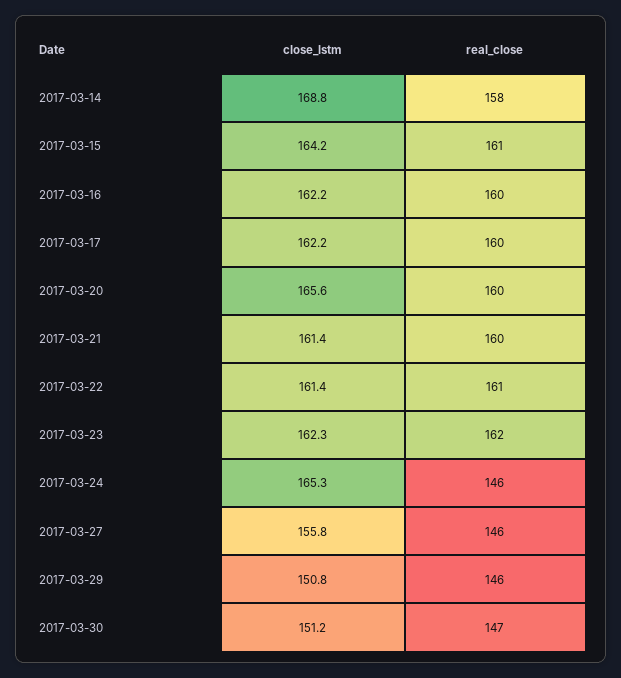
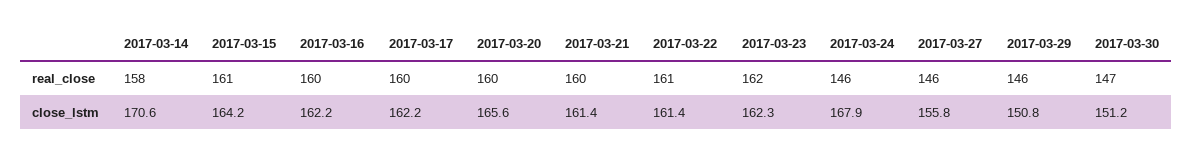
close_lstm, 2017-03-14: 168.8 -> 170.6
close_lstm, 2017-03-24: 165.3 -> 167.9

